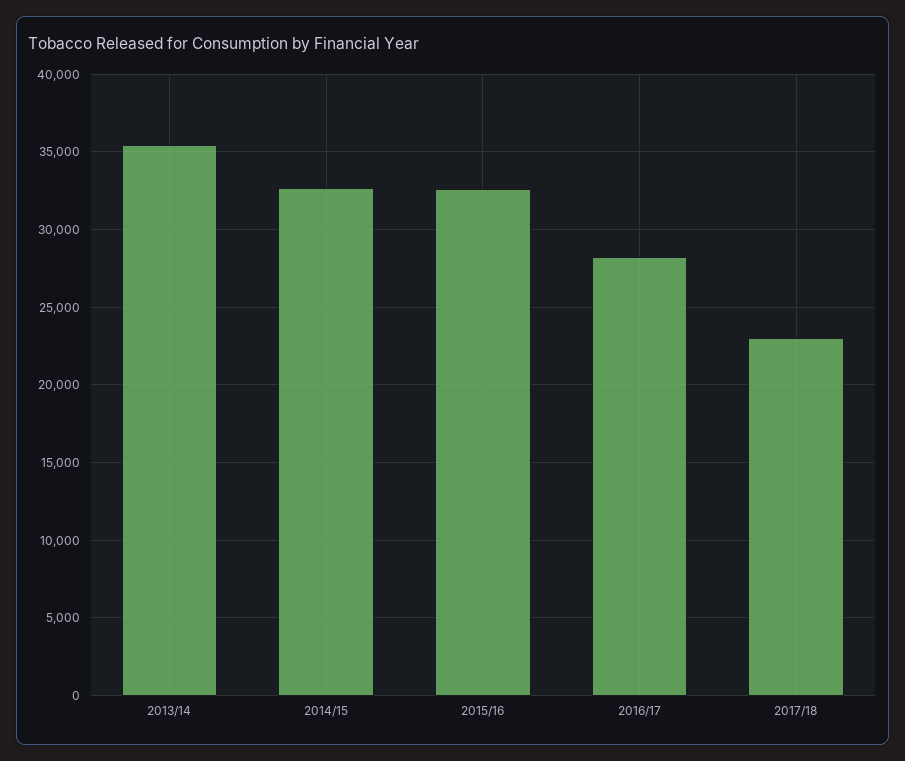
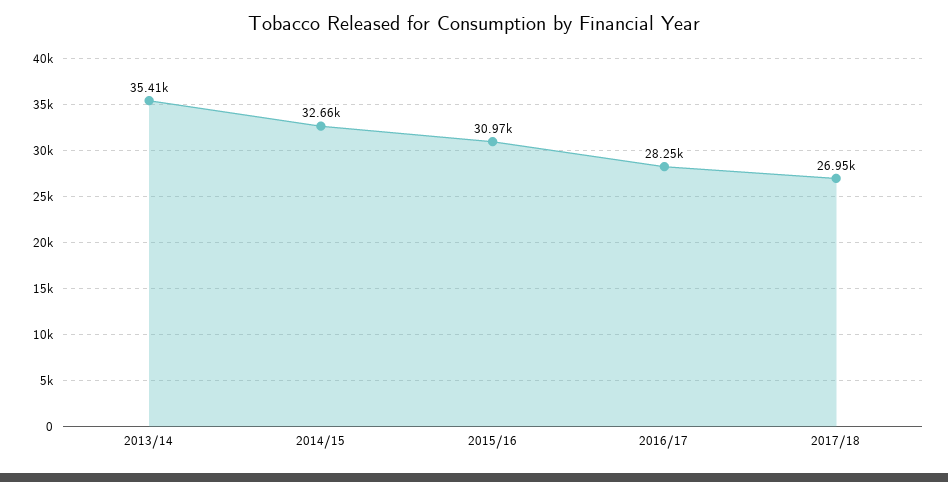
2015/16: 32500 -> 30970
2017/18: 23000 -> 26950

